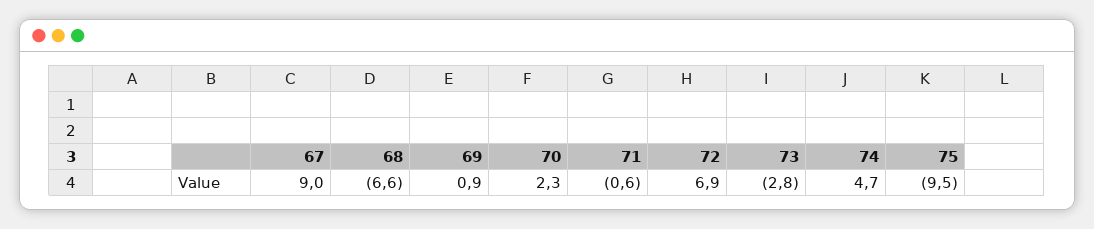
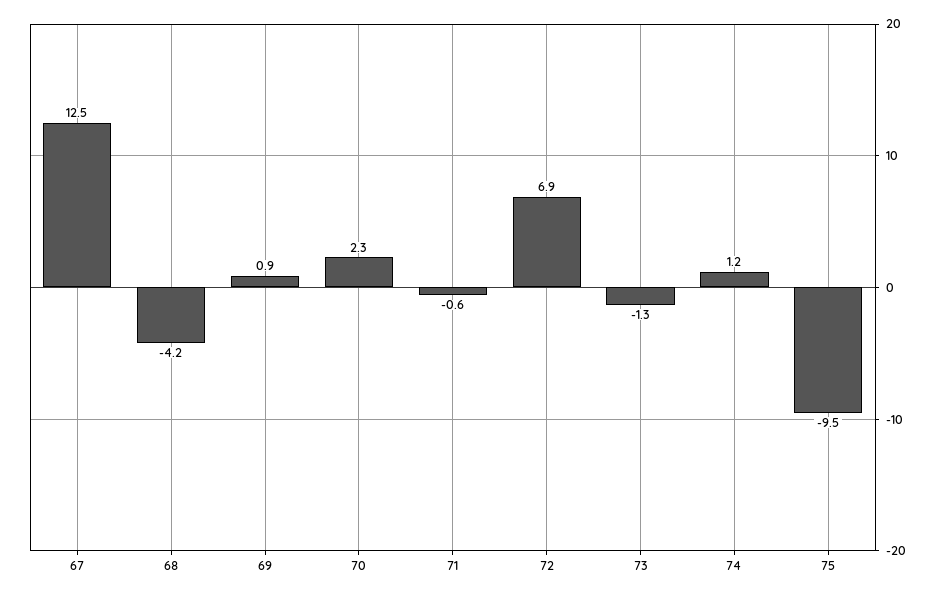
67: 9 -> 12.5
68: -6.6 -> -4.2
73: -2.8 -> -1.3
74: 4.7 -> 1.2

